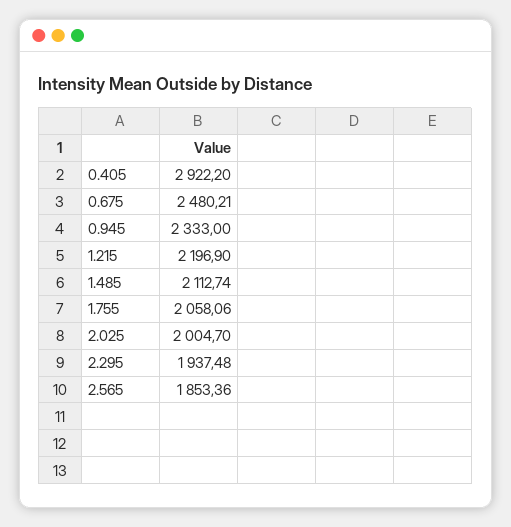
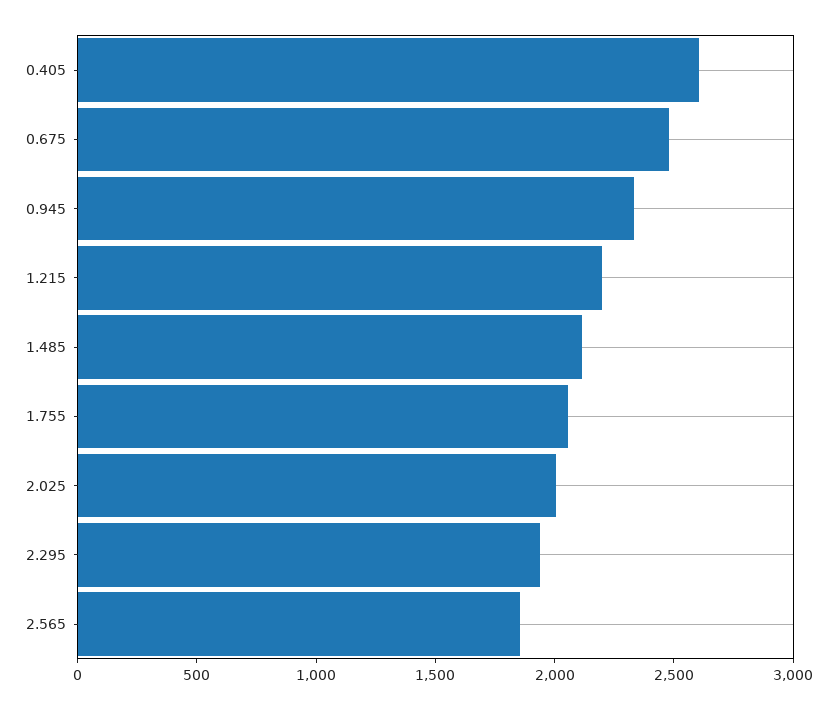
0.405: 2922.2 -> 2600

